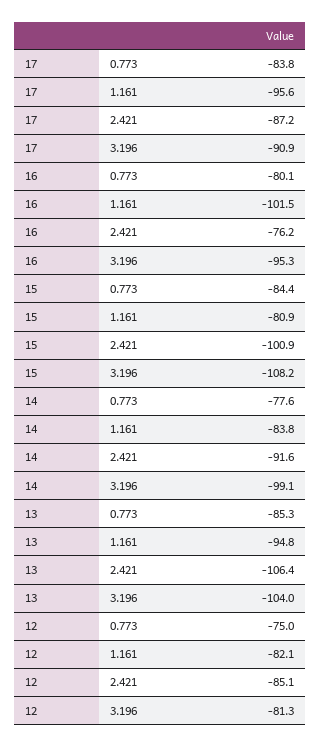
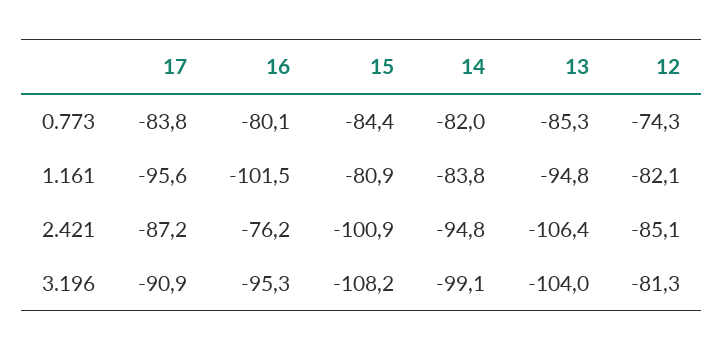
14, 0.773: -77.6 -> -82
14, 2.421: -91.6 -> -94.8
12, 0.773: -75 -> -74.3

